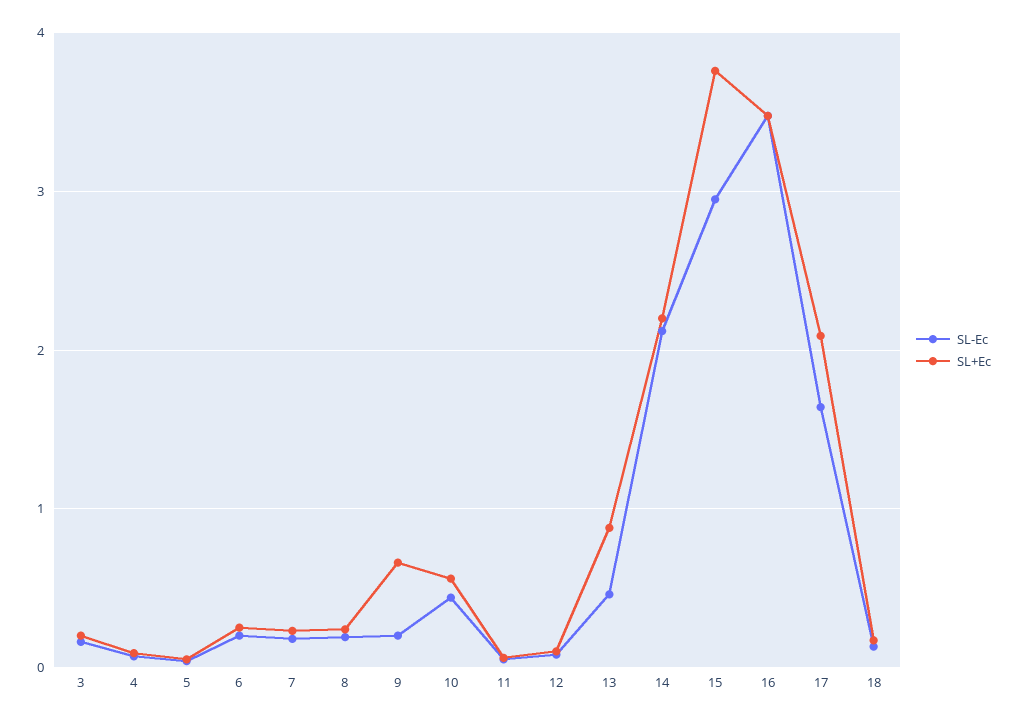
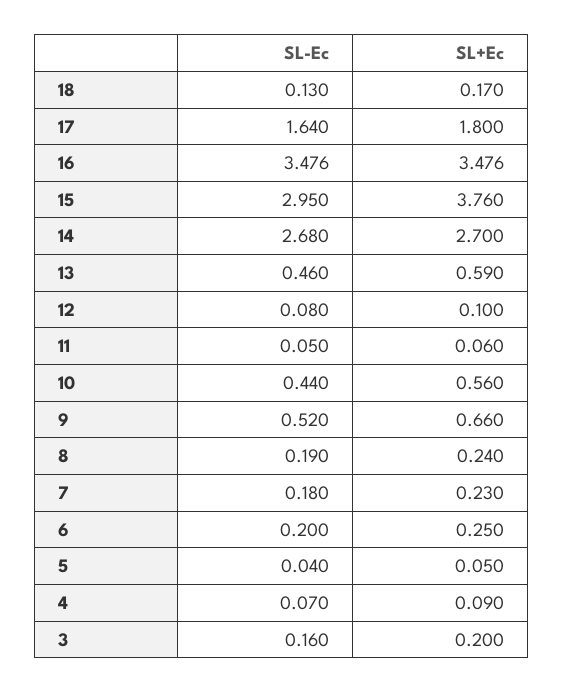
SL-Ec, 9: 0.2 -> 0.52
SL+Ec, 13: 0.9 -> 0.59
SL-Ec, 14: 2.1 -> 2.68
SL+Ec, 14: 2.2 -> 2.7
SL+Ec, 17: 2.1 -> 1.8

